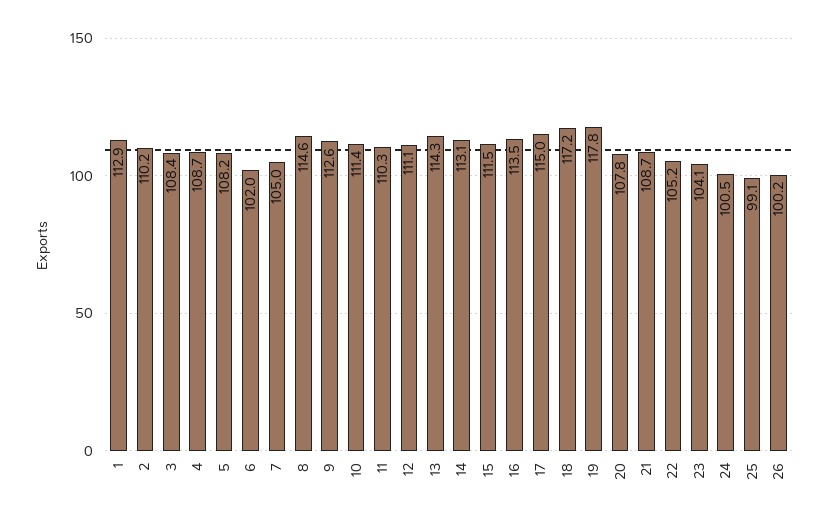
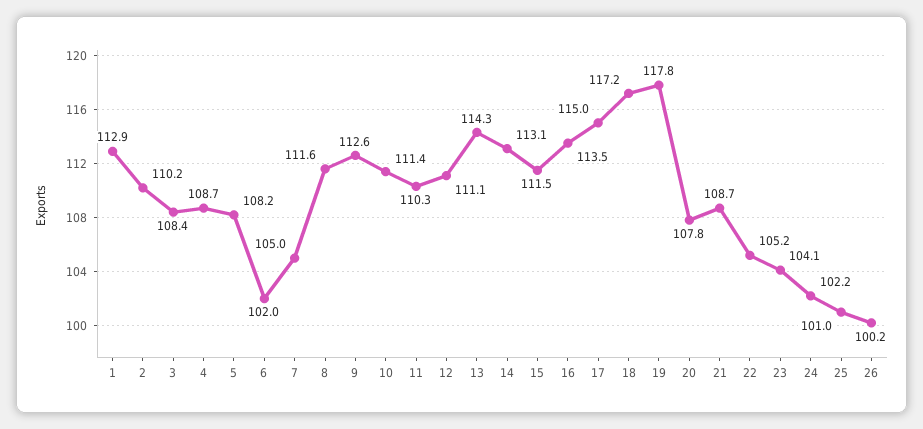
8: 114.6 -> 111.6
24: 100.5 -> 102.2
25: 99.1 -> 101

